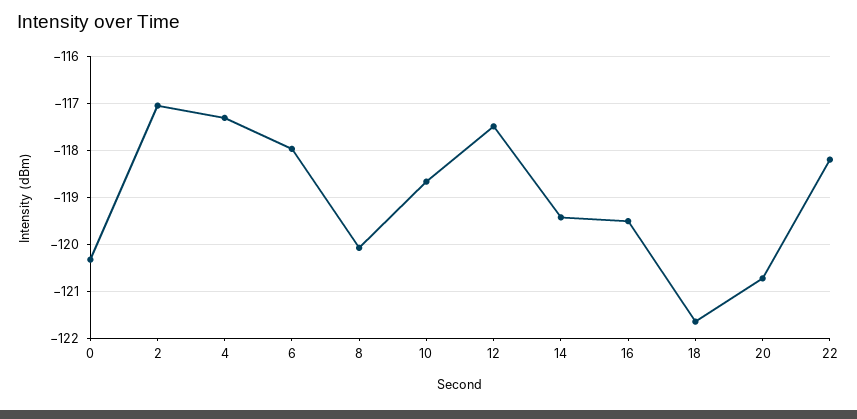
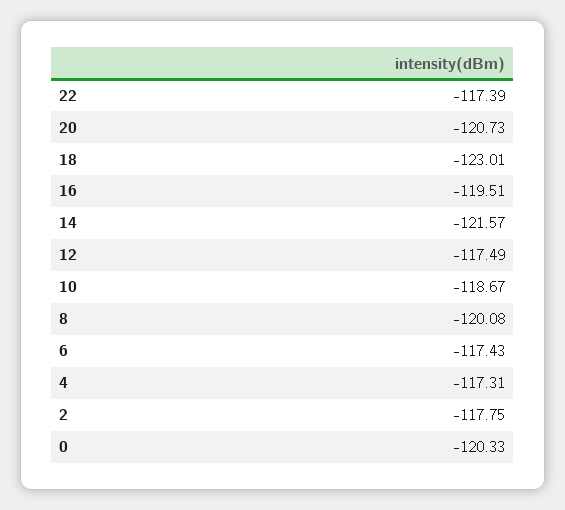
2: -117 -> -117.75
6: -118 -> -117.43
14: -119.4 -> -121.57
18: -121.6 -> -123.01
22: -118.2 -> -117.39

